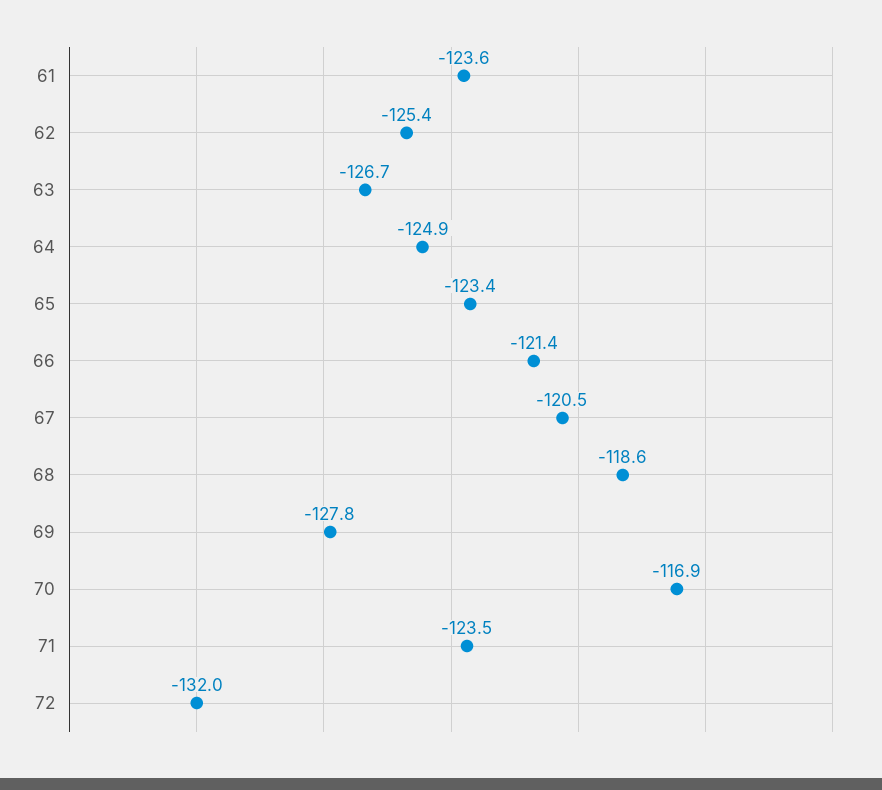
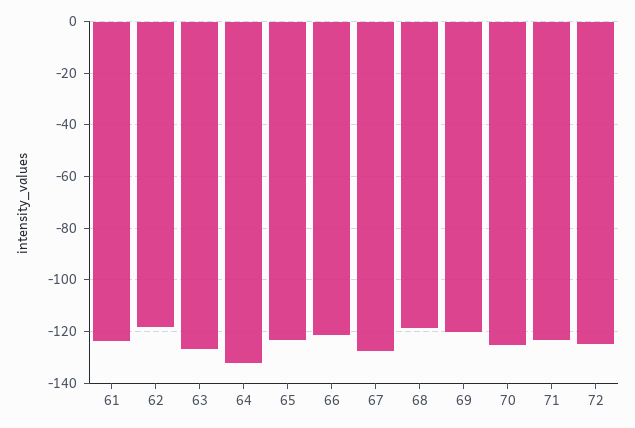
62: -125.4 -> -117.5
64: -124.9 -> -132.5
67: -120.5 -> -127.5
69: -127.8 -> -120
70: -116.9 -> -125
72: -132 -> -125

